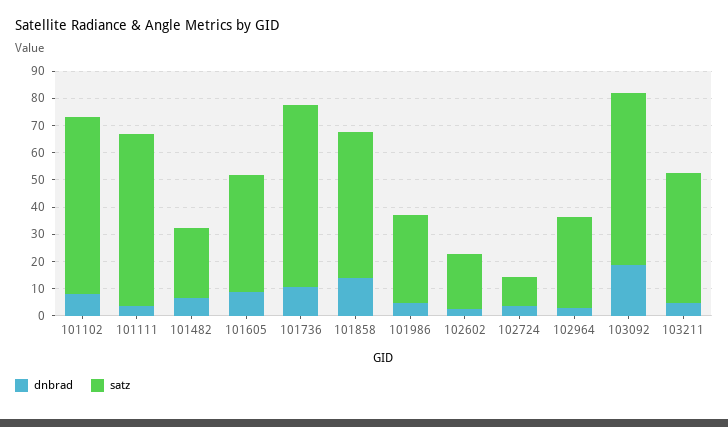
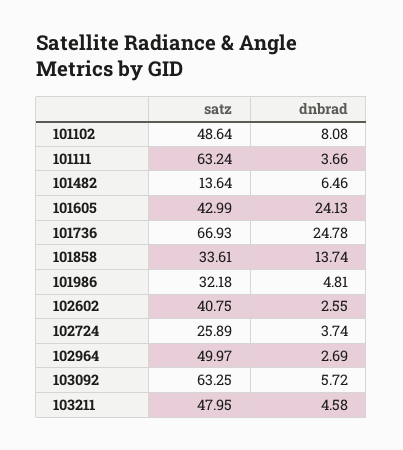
satz, 101102: 65 -> 48.64
satz, 101482: 25 -> 13.64
dnbrad, 101605: 10 -> 24.13
dnbrad, 101736: 10 -> 24.78
satz, 101858: 55 -> 33.61
satz, 102602: 20 -> 40.75
satz, 102724: 10 -> 25.89
satz, 102964: 35 -> 49.97
dnbrad, 103092: 20 -> 5.72

